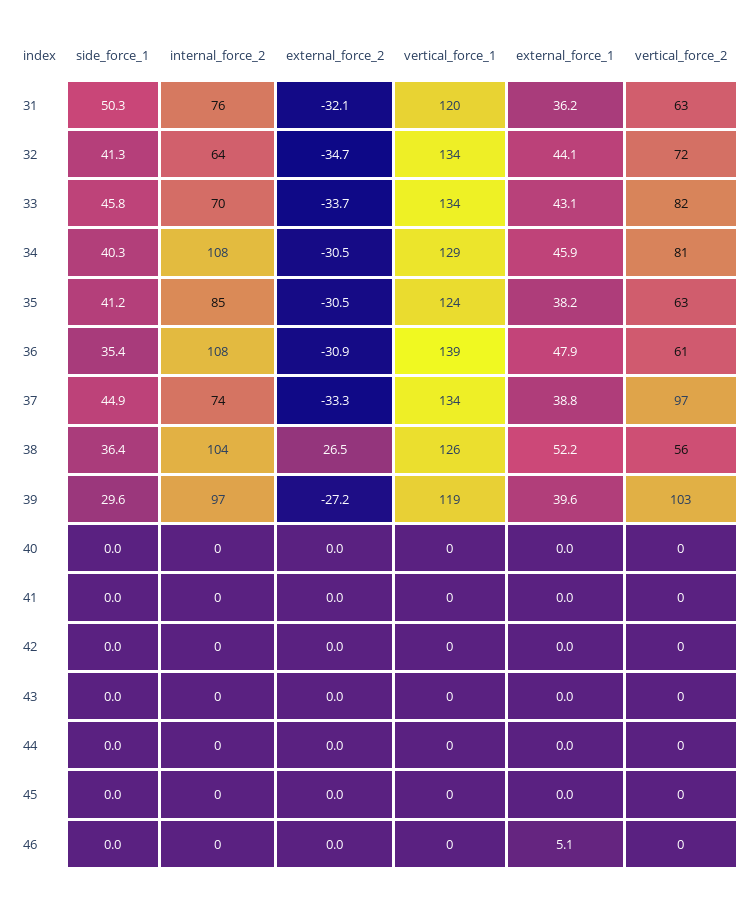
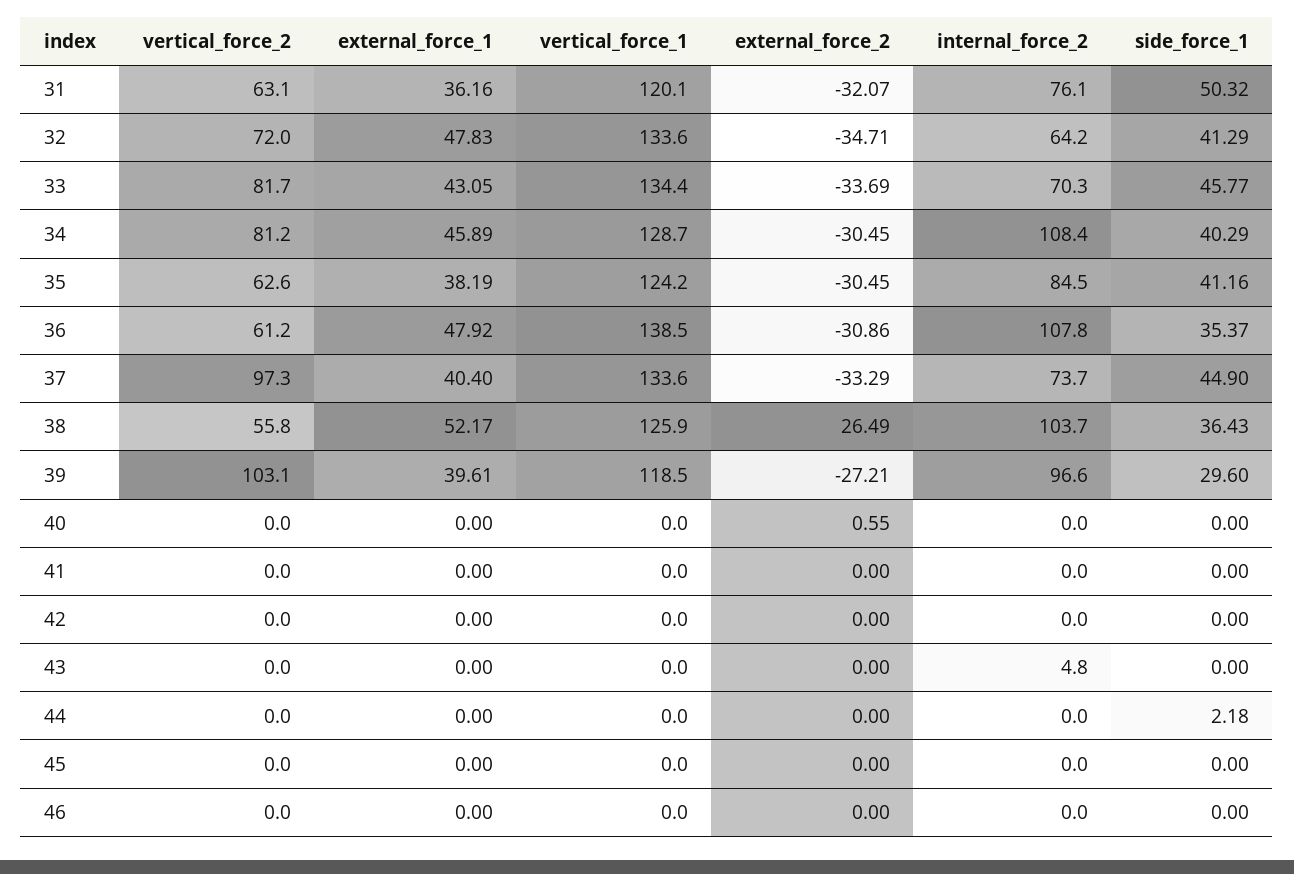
external_force_1, 32: 44.1 -> 47.83
external_force_1, 37: 38.8 -> 40.4
external_force_2, 40: 0 -> 0.55
internal_force_2, 43: 0 -> 4.8
side_force_1, 44: 0 -> 2.18
external_force_1, 46: 5.1 -> 0

